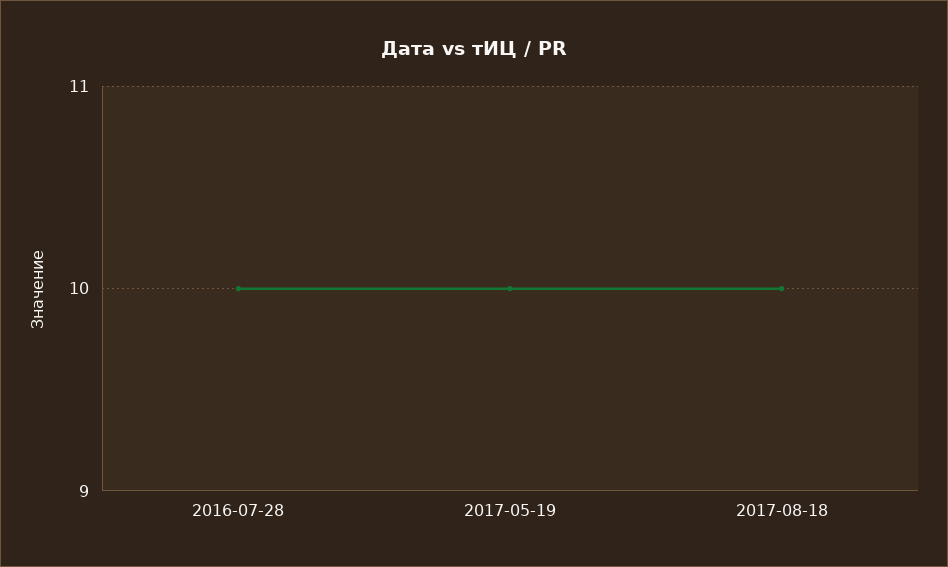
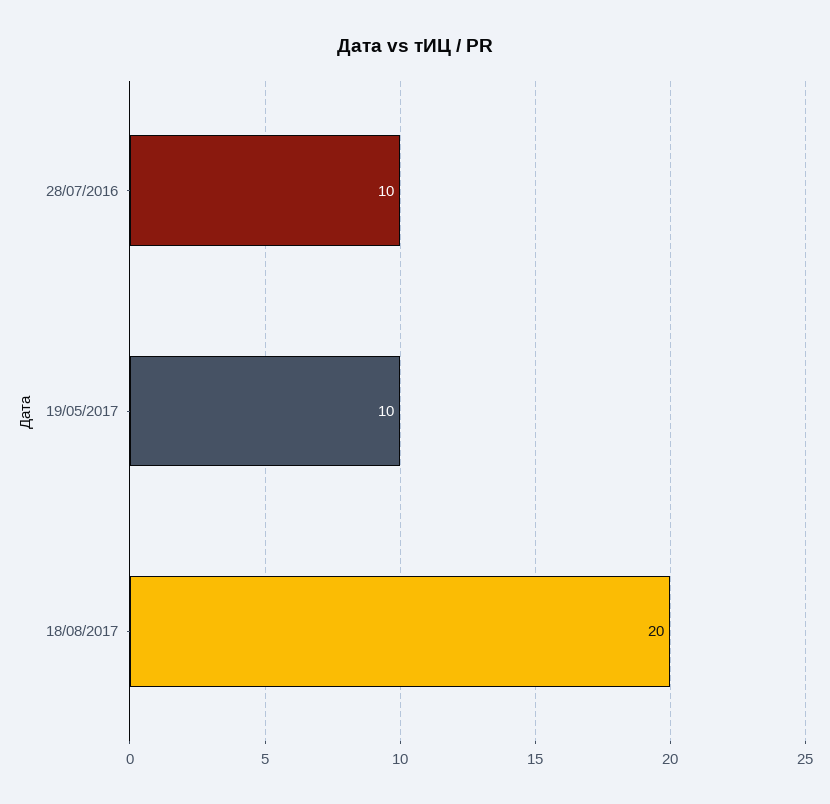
2017-08-18: 10 -> 20

